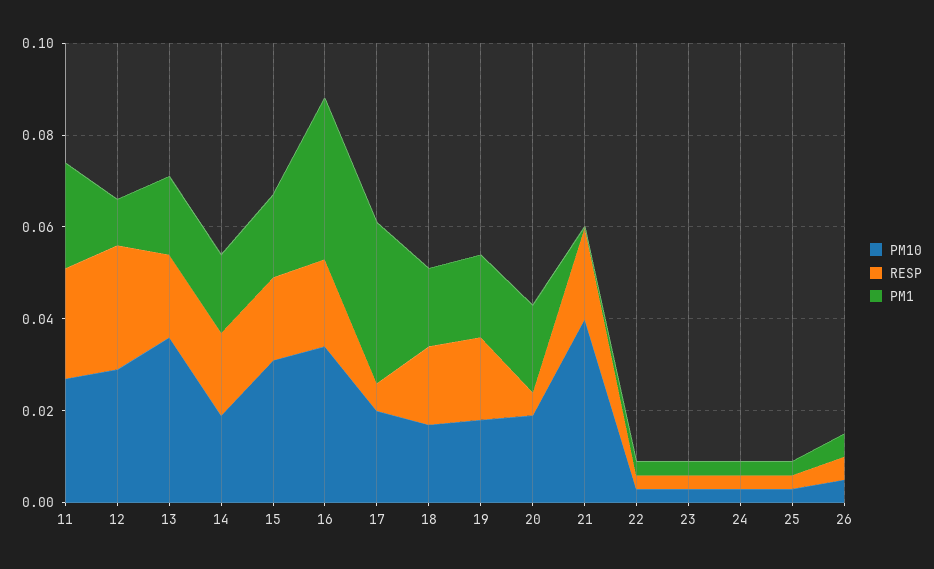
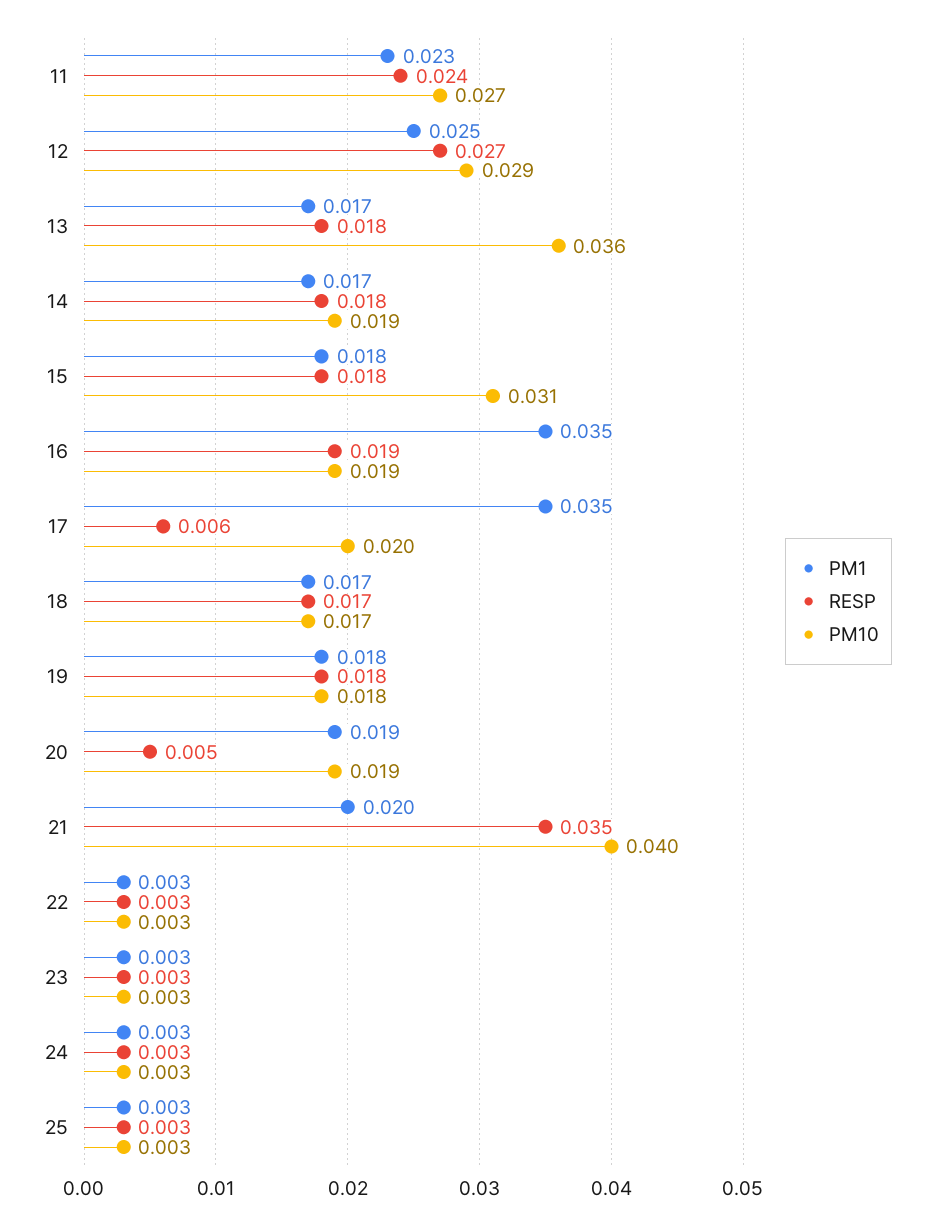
PM1, 12: 0.01 -> 0.025
PM10, 16: 0.035 -> 0.019
RESP, 21: 0.02 -> 0.035
PM1, 21: 0 -> 0.02
PM10, 26: 0.005 -> none
RESP, 26: 0.005 -> none
PM1, 26: 0.005 -> none

